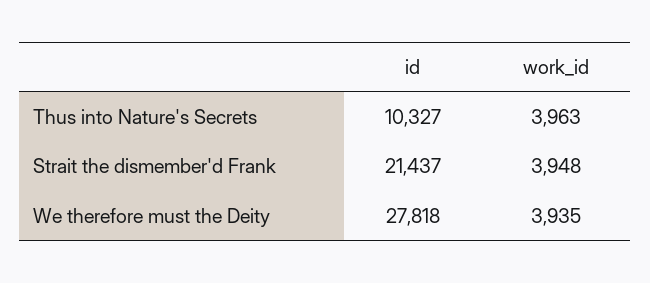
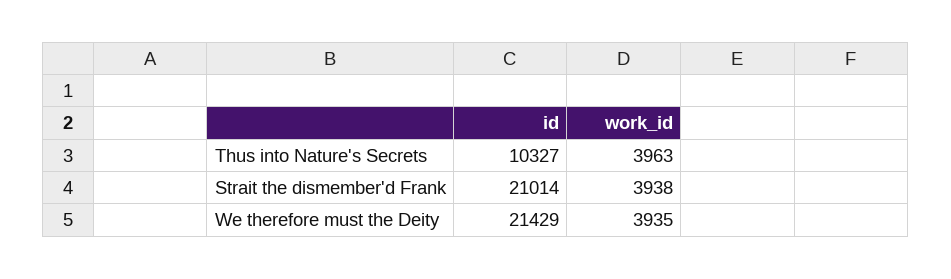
id, Strait the dismember'd Frank: 21437 -> 21014
work_id, Strait the dismember'd Frank: 3948 -> 3938
id, We therefore must the Deity: 27818 -> 21429

